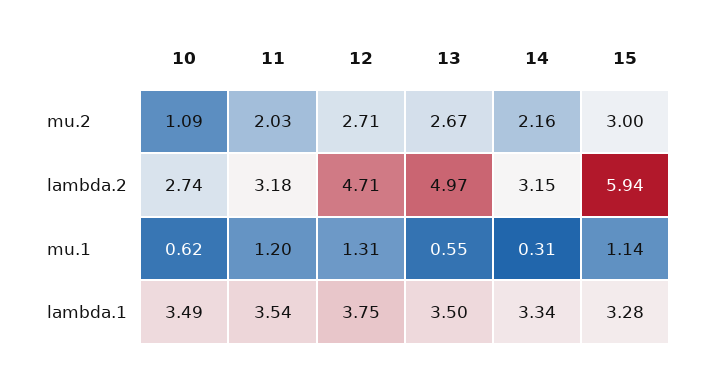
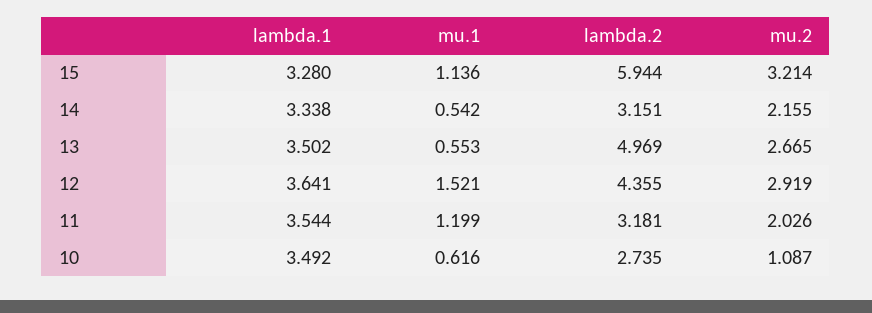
12, mu.2: 2.71 -> 2.919
15, mu.2: 3 -> 3.214
12, lambda.2: 4.71 -> 4.355
12, mu.1: 1.31 -> 1.521
14, mu.1: 0.31 -> 0.542
12, lambda.1: 3.75 -> 3.641

